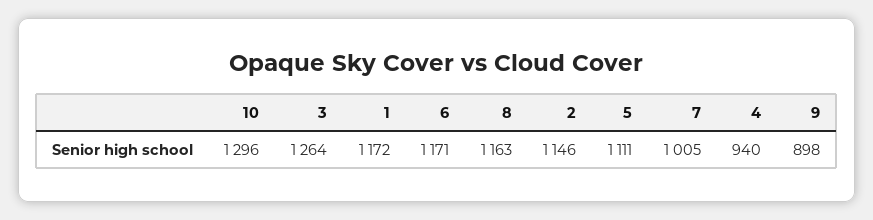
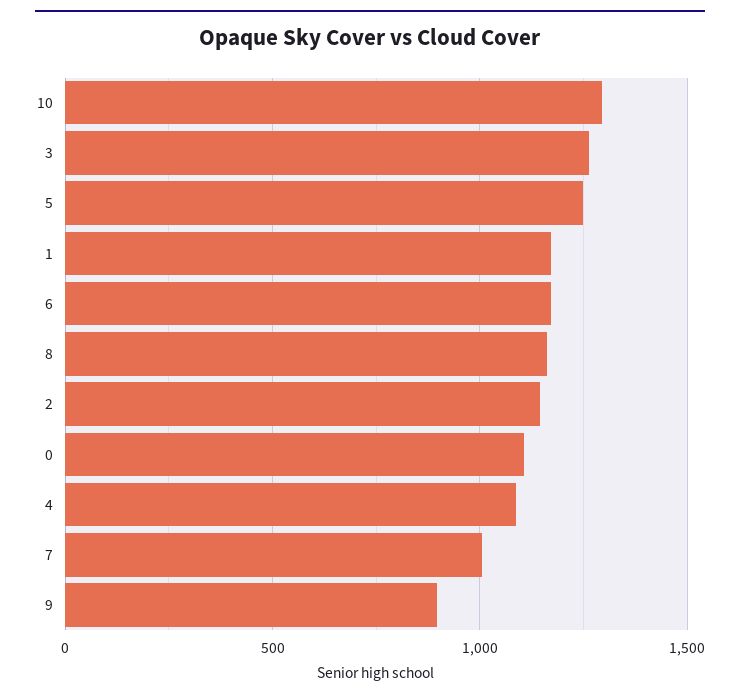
5: 1111 -> 1250
4: 940 -> 1100
0: none -> 1100

